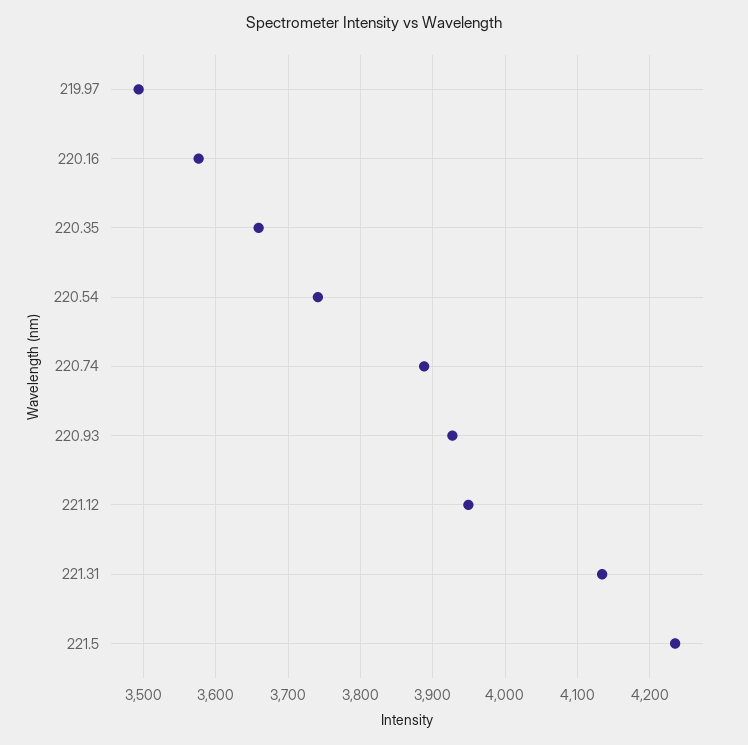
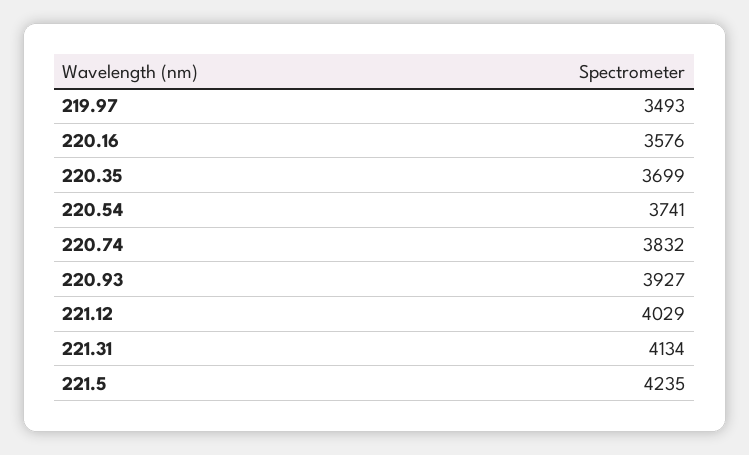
220.35: 3660 -> 3699
220.74: 3890 -> 3832
221.12: 3950 -> 4029

